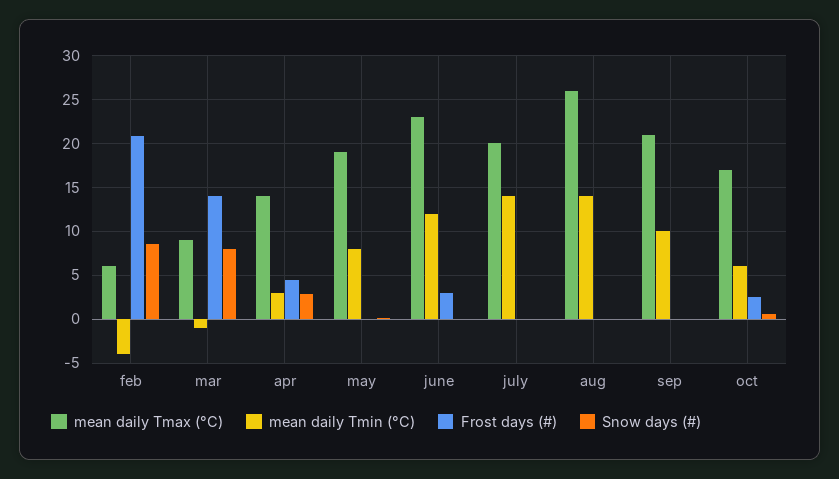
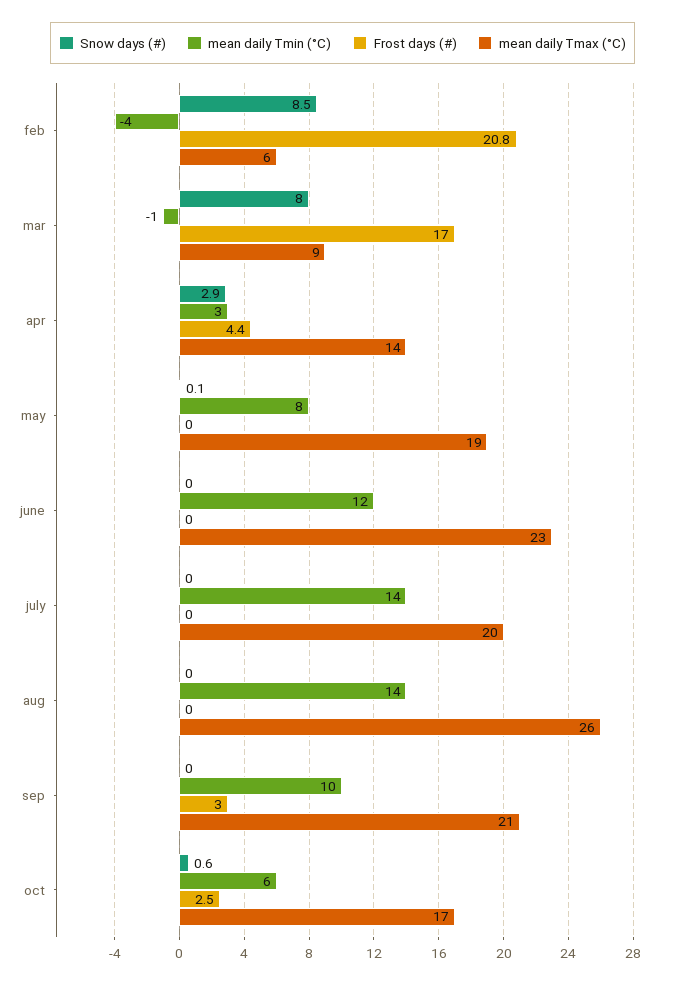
Frost days (#), mar: 14 -> 17
Frost days (#), june: 3 -> 0
Frost days (#), sep: 0 -> 3

